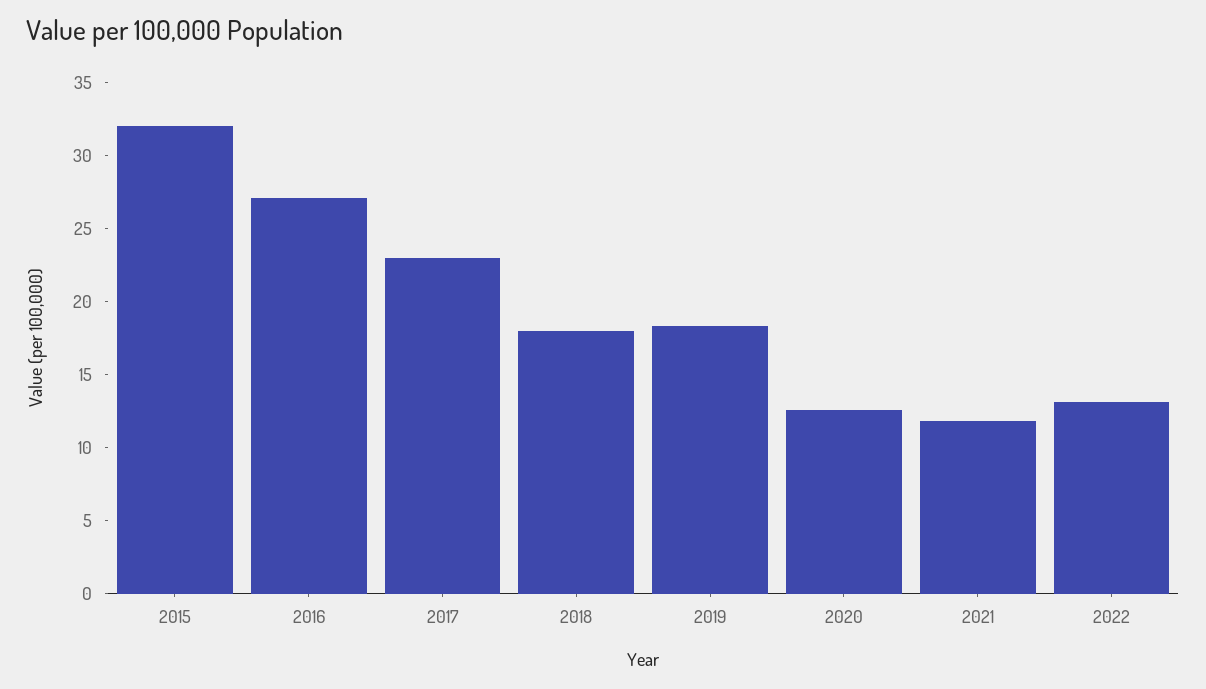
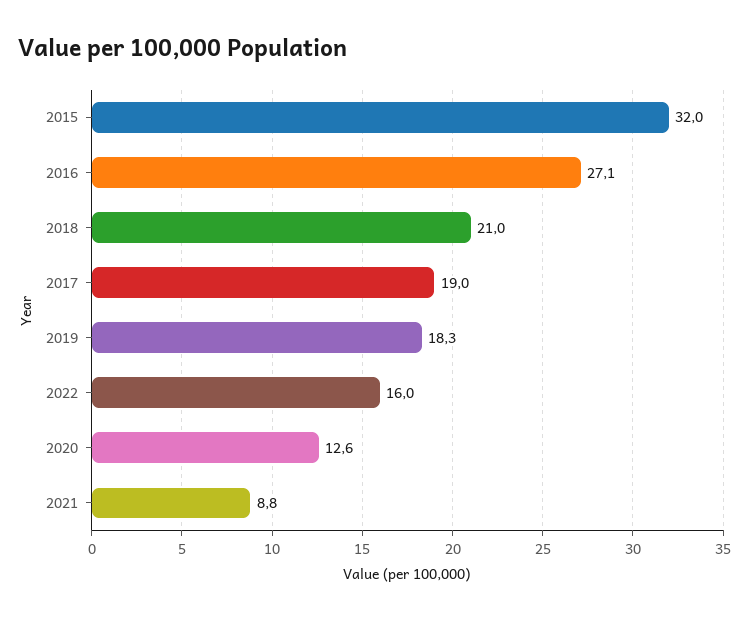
2017: 23 -> 19
2018: 18 -> 21
2021: 12 -> 8.8
2022: 13 -> 16

